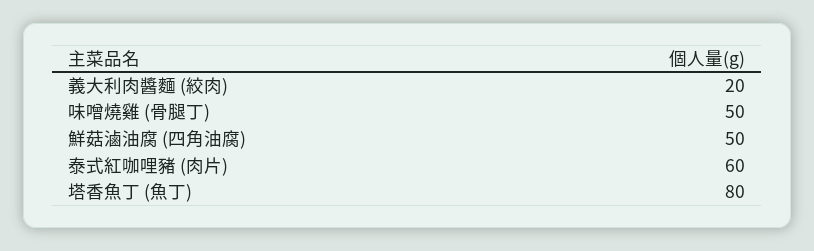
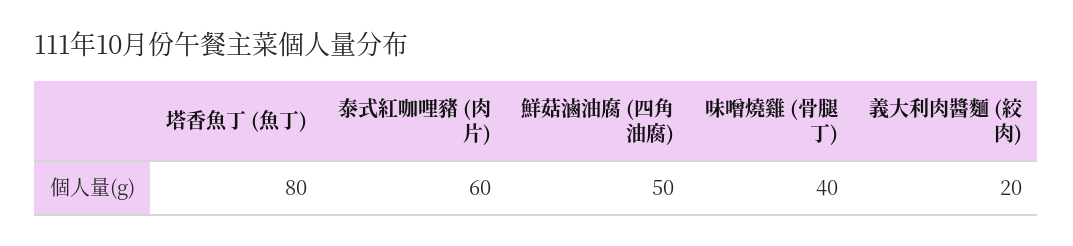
味噌燒雞 (骨腿丁): 50 -> 40

